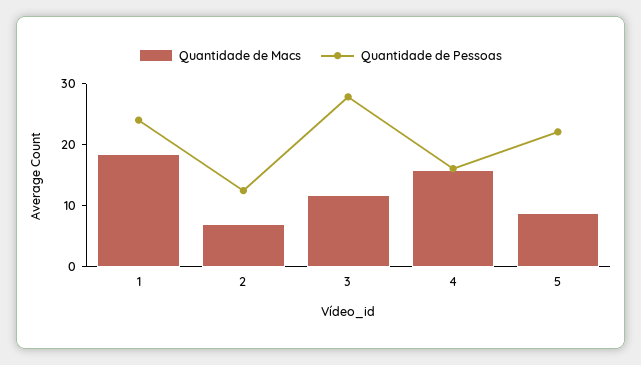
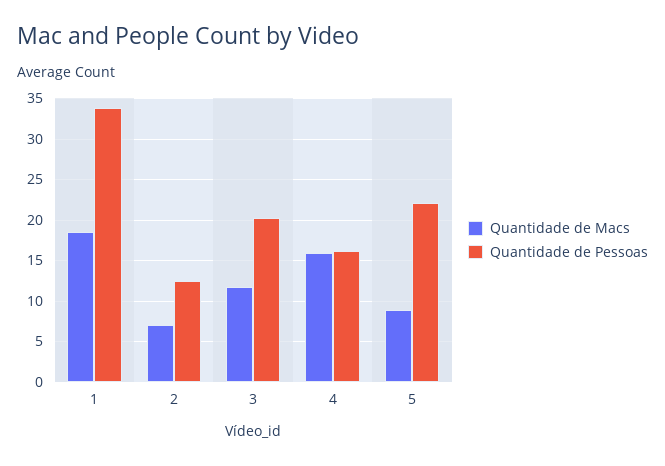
Quantidade de Pessoas, 1: 24 -> 34
Quantidade de Pessoas, 3: 28 -> 20

